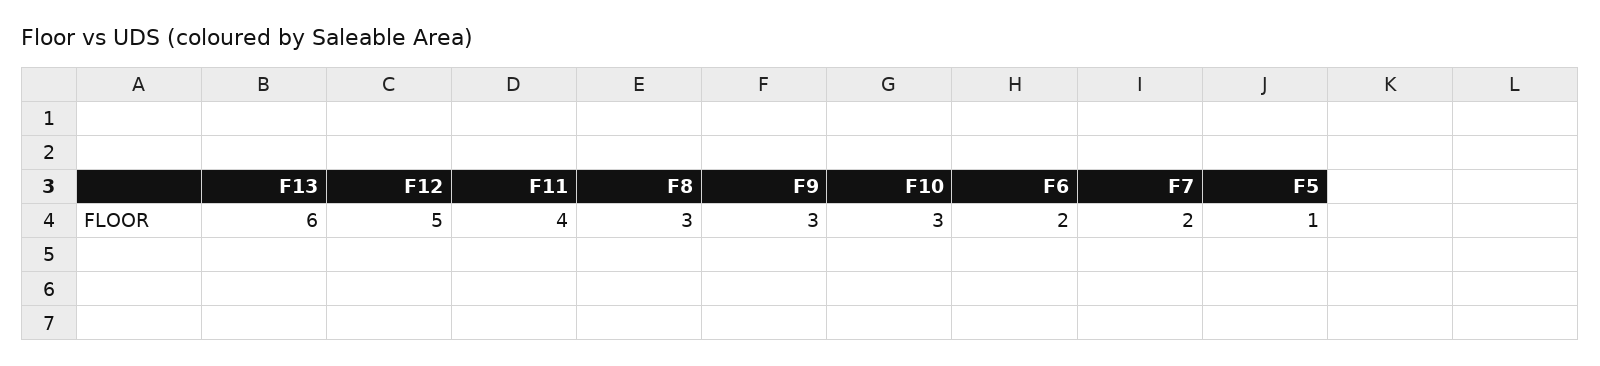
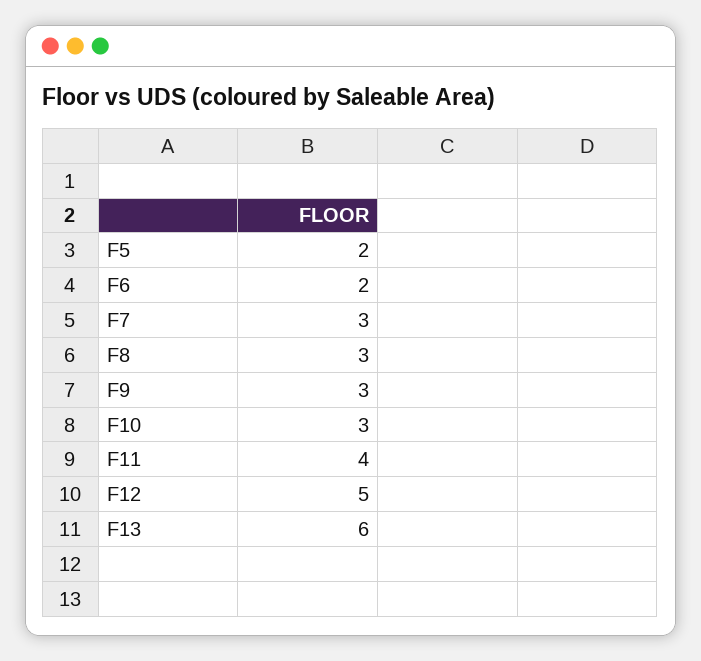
F7: 2 -> 3
F5: 1 -> 2

